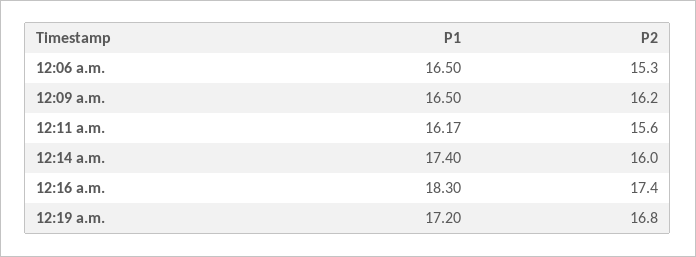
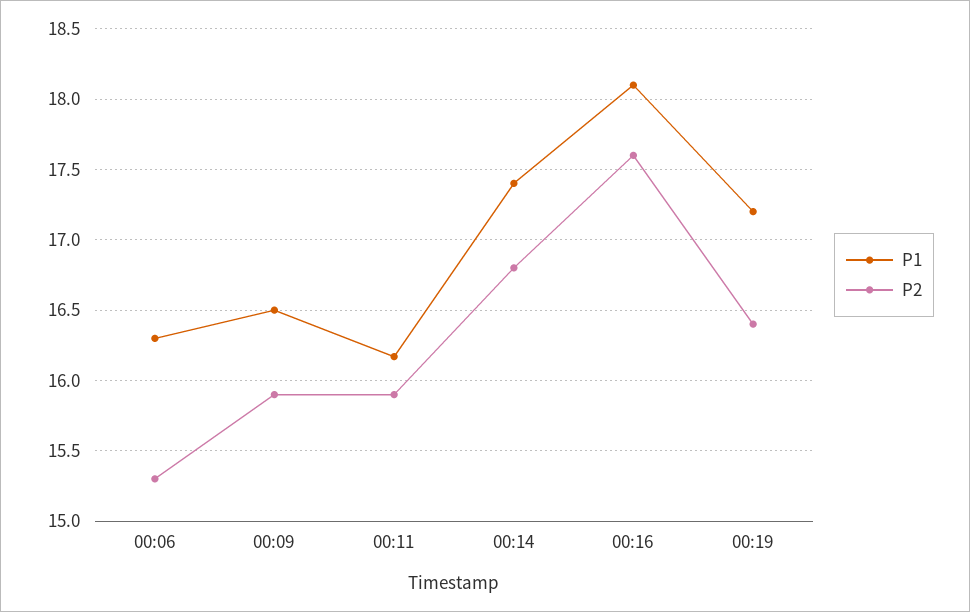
P1, 12:06 a.m.: 16.5 -> 16.3
P2, 12:09 a.m.: 16.2 -> 15.9
P2, 12:11 a.m.: 15.6 -> 15.9
P2, 12:14 a.m.: 16 -> 16.8
P1, 12:16 a.m.: 18.3 -> 18.1
P2, 12:16 a.m.: 17.4 -> 17.6
P2, 12:19 a.m.: 16.8 -> 16.4

